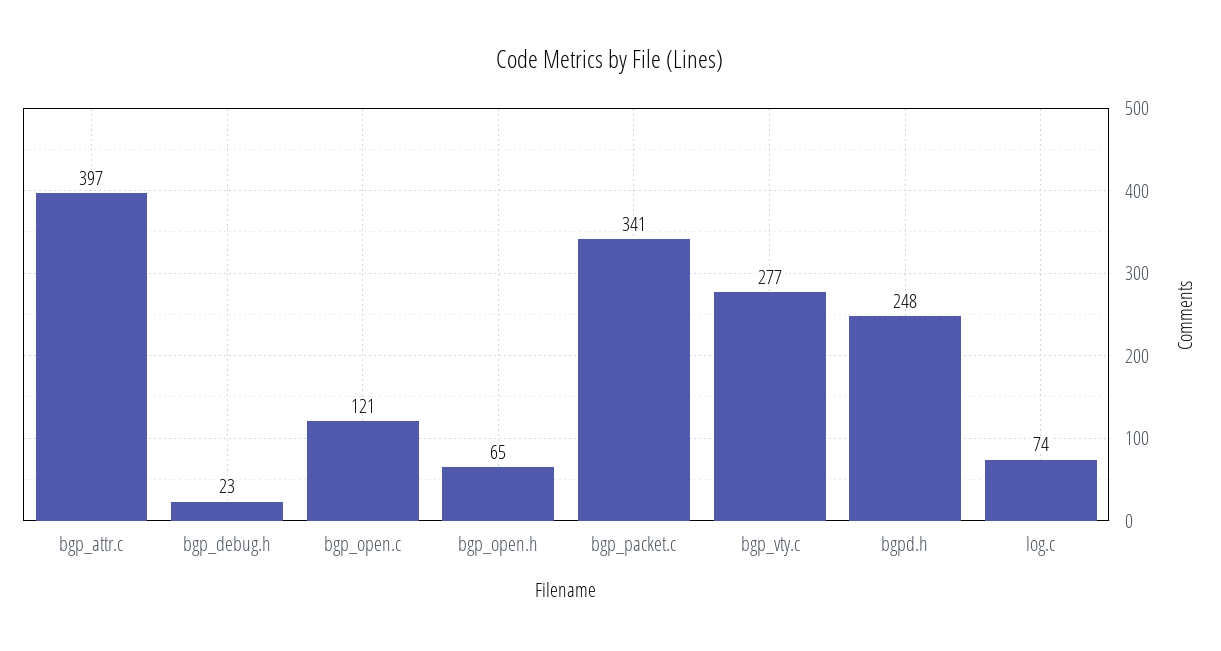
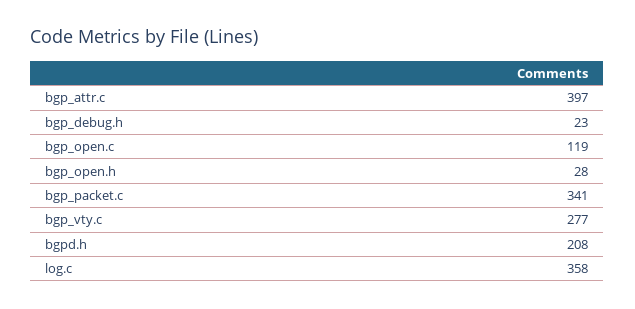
bgp_open.c: 121 -> 119
bgp_open.h: 65 -> 28
bgpd.h: 248 -> 208
log.c: 74 -> 358

